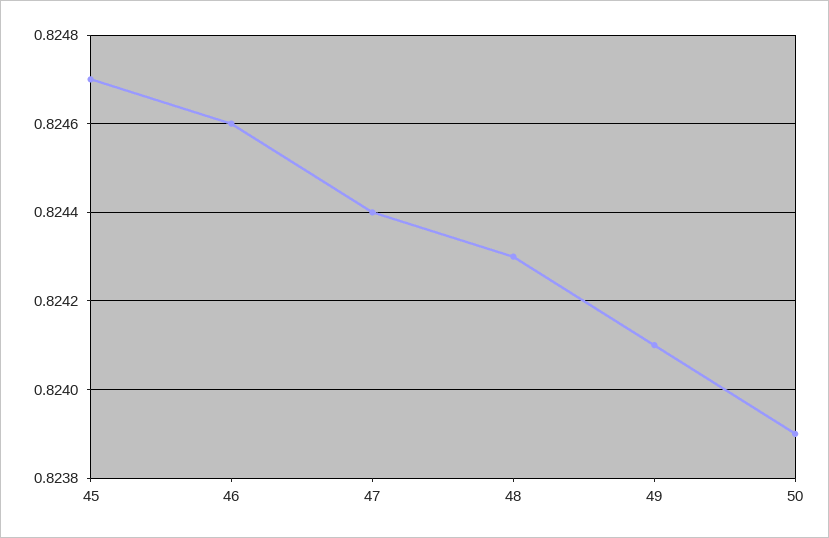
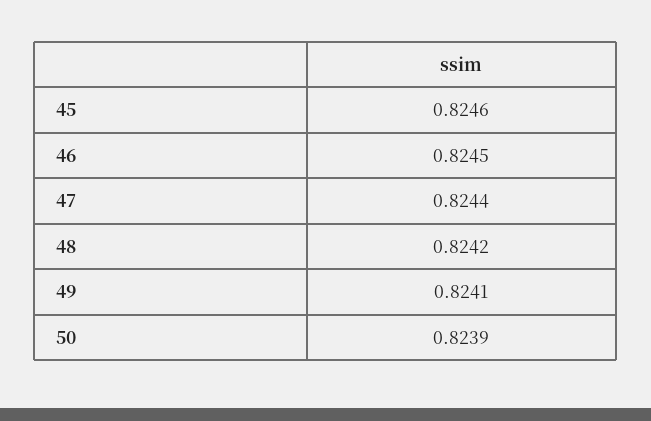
45: 0.8247 -> 0.8246
46: 0.8246 -> 0.8245
48: 0.8243 -> 0.8242

